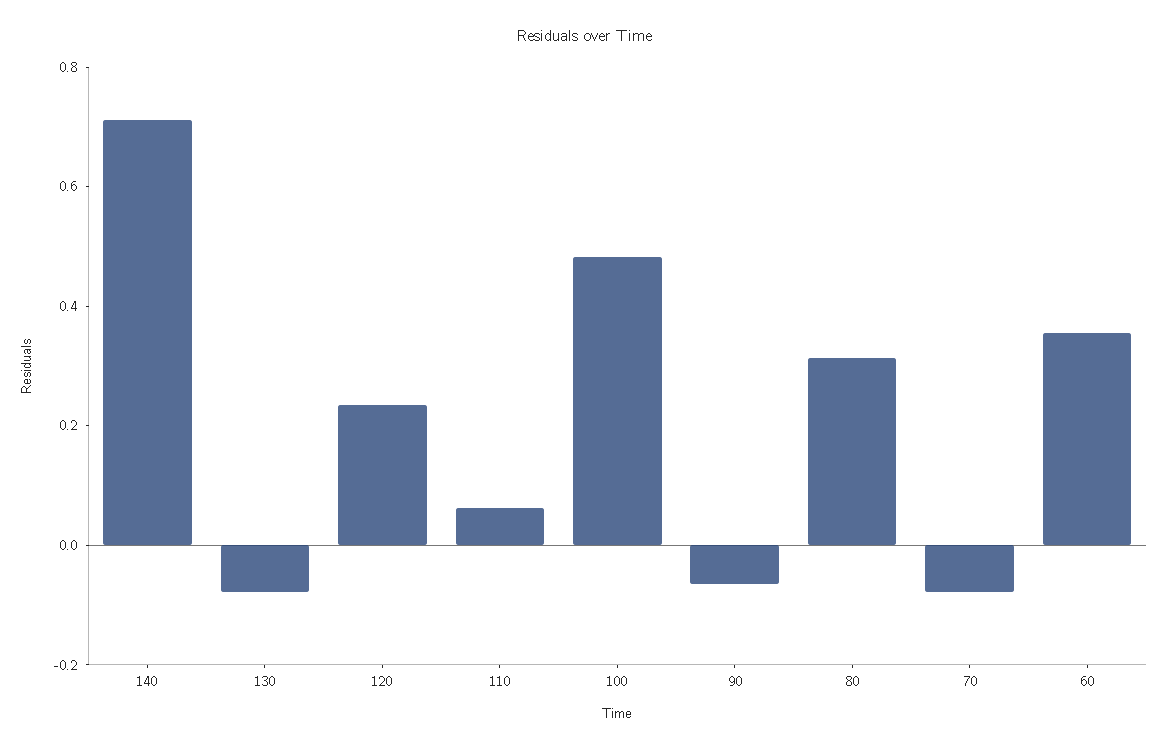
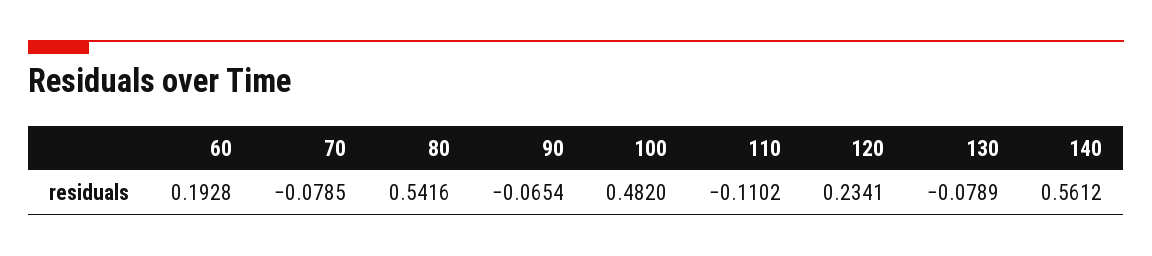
140: 0.7 -> 0.5612
110: 0.05 -> -0.1102
80: 0.3 -> 0.5416
60: 0.35 -> 0.1928

